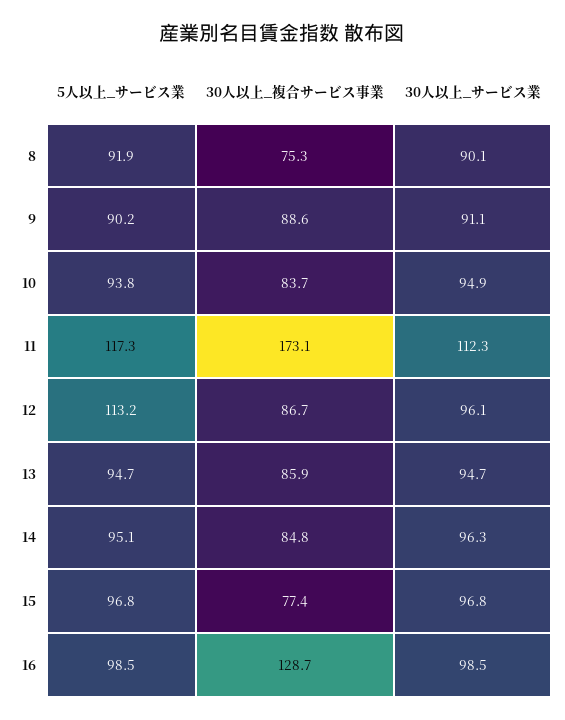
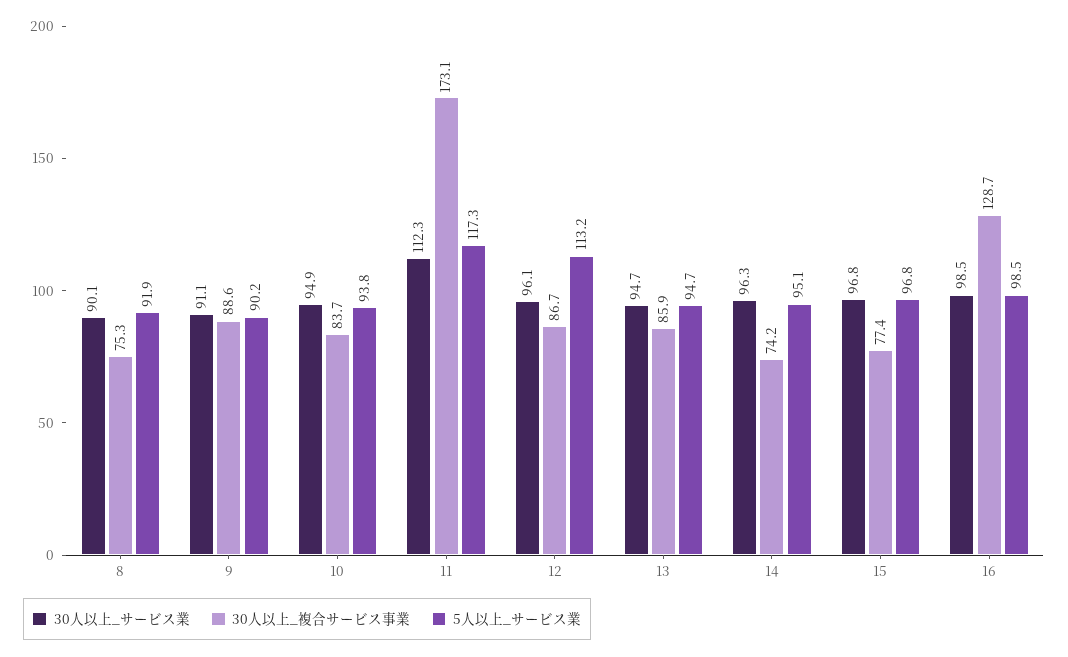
30人以上_複合サービス事業, 14: 84.8 -> 74.2

